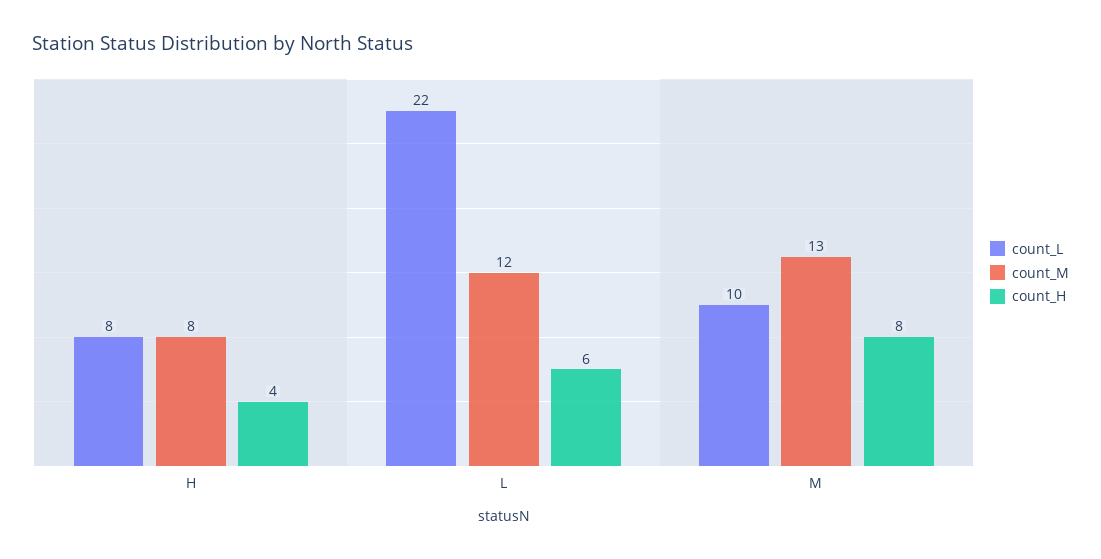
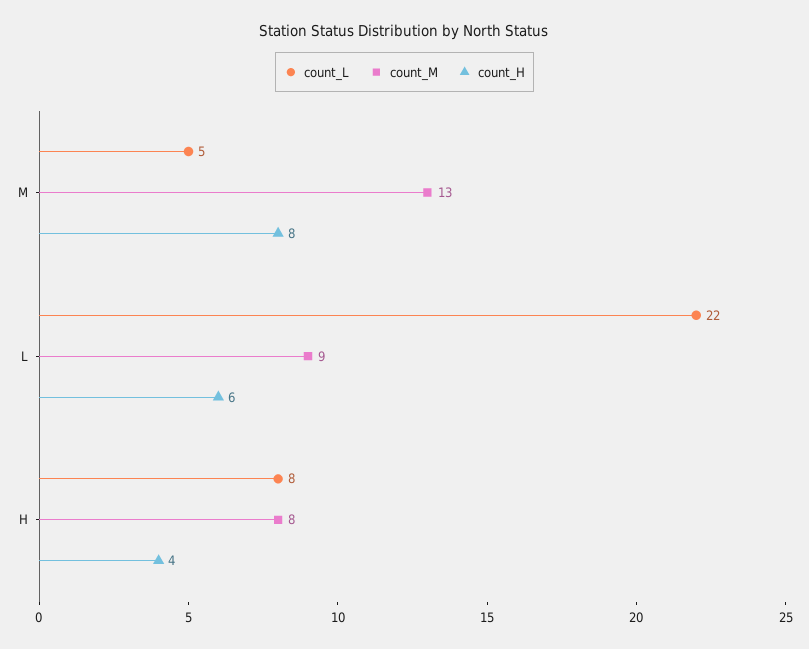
count_M, L: 12 -> 9
count_L, M: 10 -> 5

